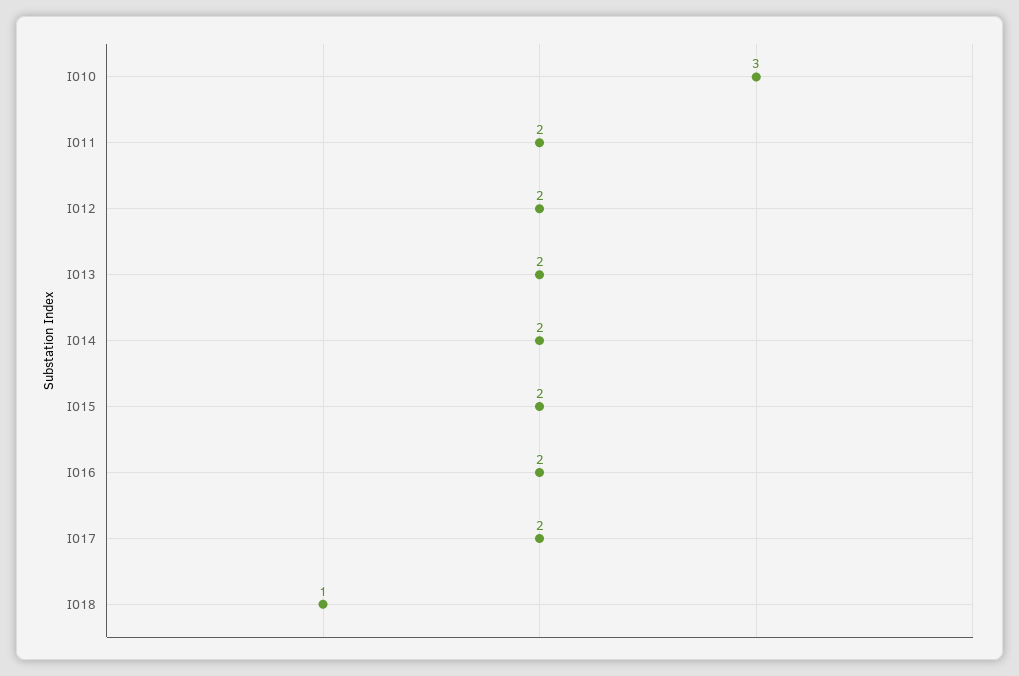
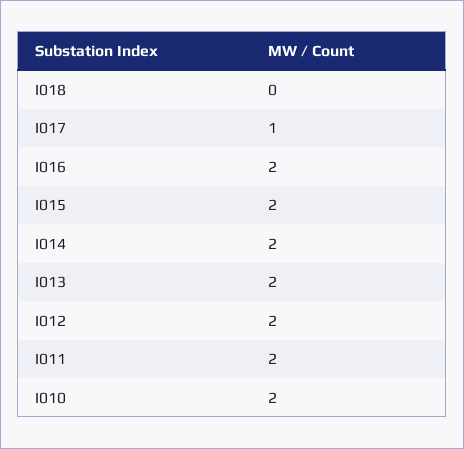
I010: 3 -> 2
I017: 2 -> 1
I018: 1 -> 0

